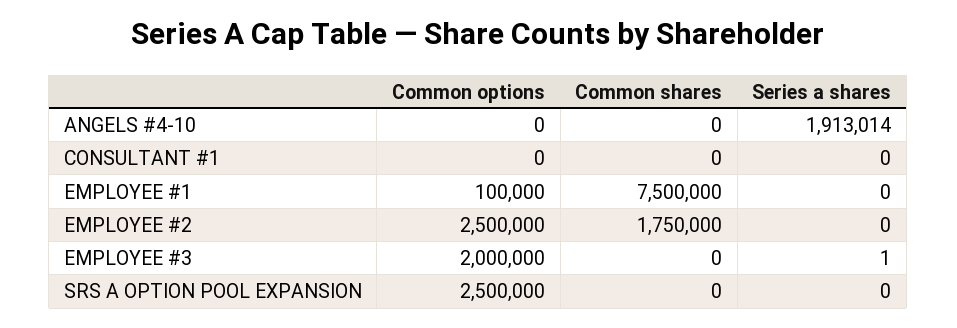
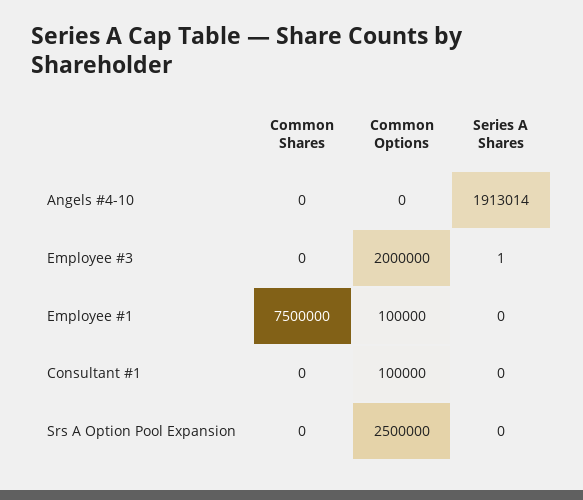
Common options, CONSULTANT #1: 0 -> 100000
Common options, EMPLOYEE #2: 2500000 -> none
Common shares, EMPLOYEE #2: 1750000 -> none
Series a shares, EMPLOYEE #2: 0 -> none

